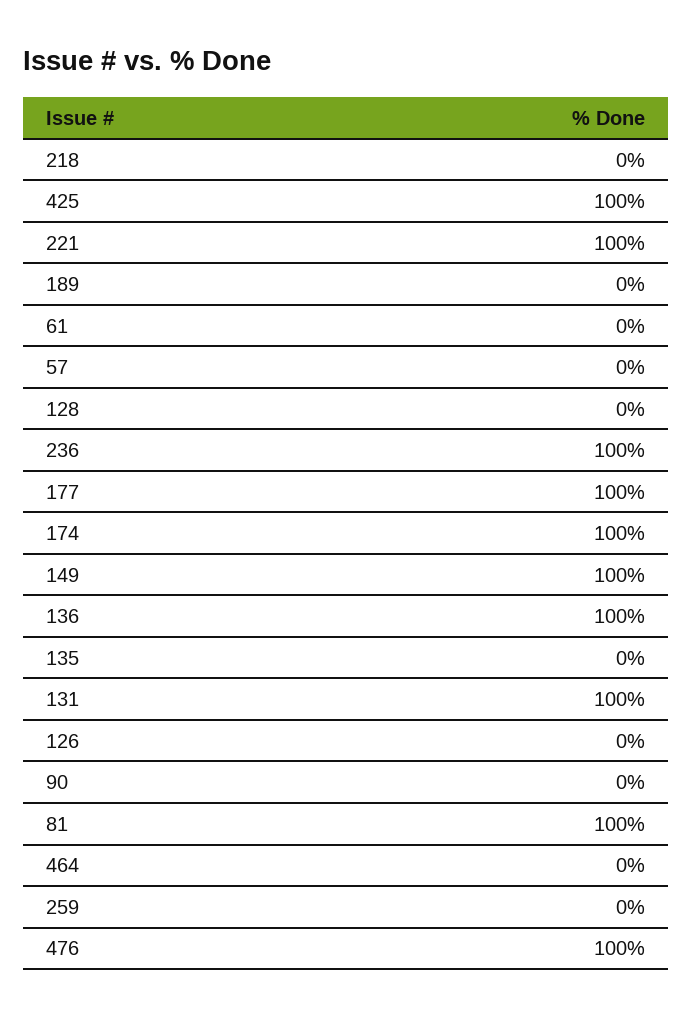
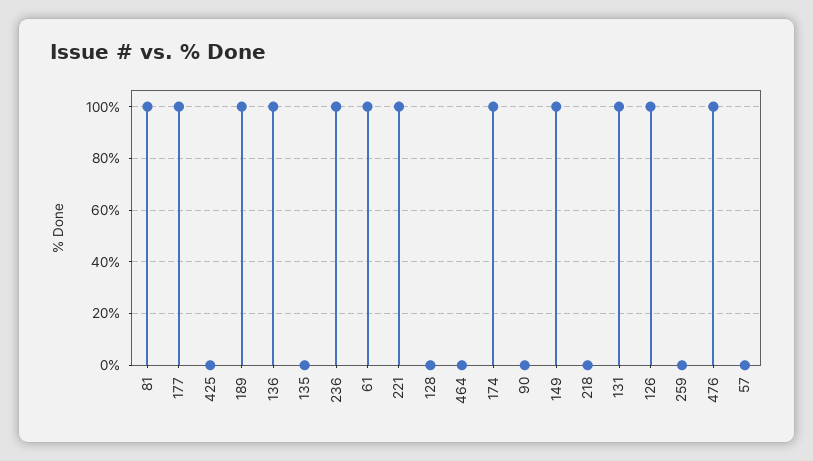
425: 100 -> 0
189: 0 -> 100
61: 0 -> 100
126: 0 -> 100

